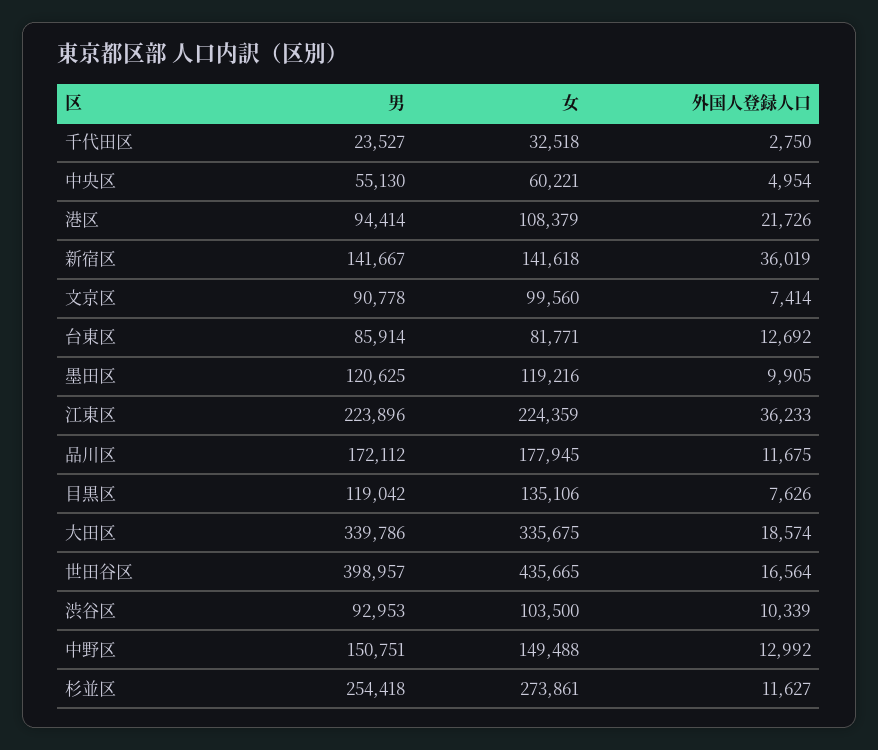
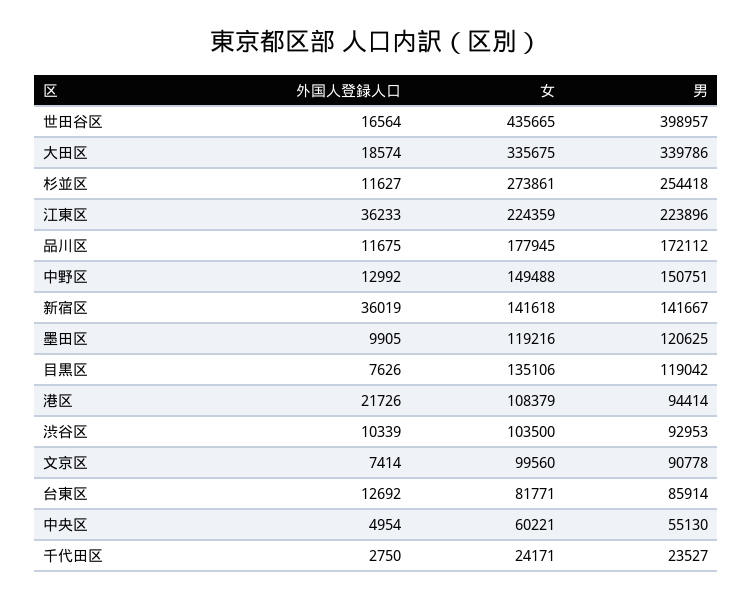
女, 千代田区: 32518 -> 24171

